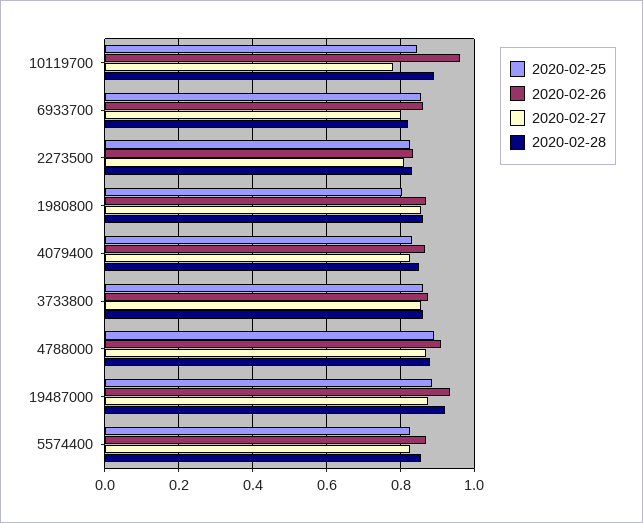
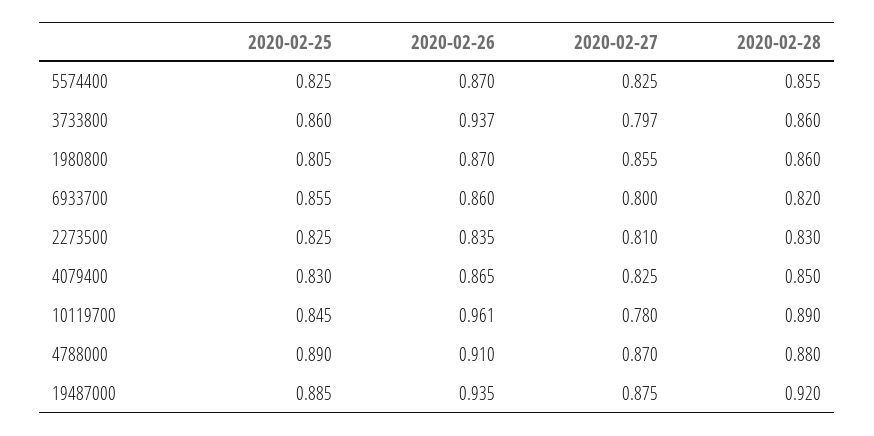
2020-02-26, 3733800: 0.88 -> 0.937
2020-02-27, 3733800: 0.86 -> 0.797

